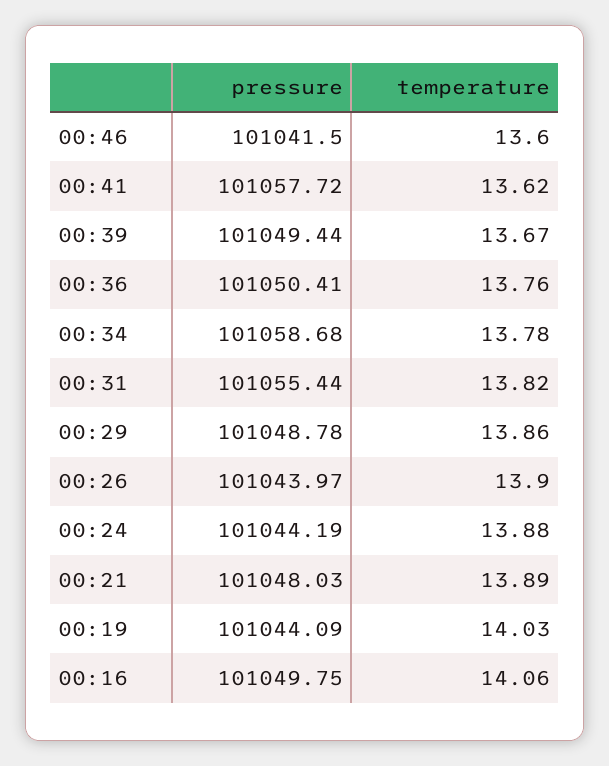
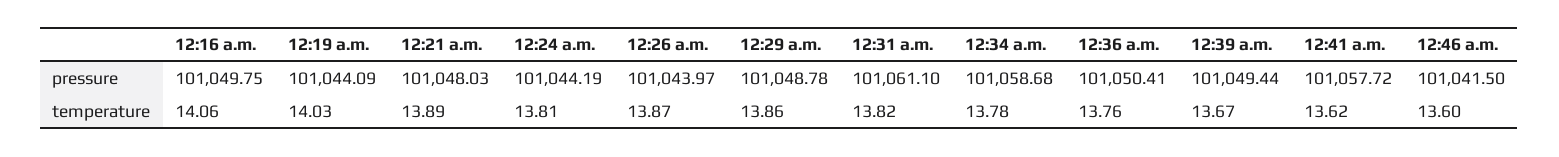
pressure, 00:31: 101055.44 -> 101061.1
temperature, 00:26: 13.9 -> 13.87
temperature, 00:24: 13.88 -> 13.81

